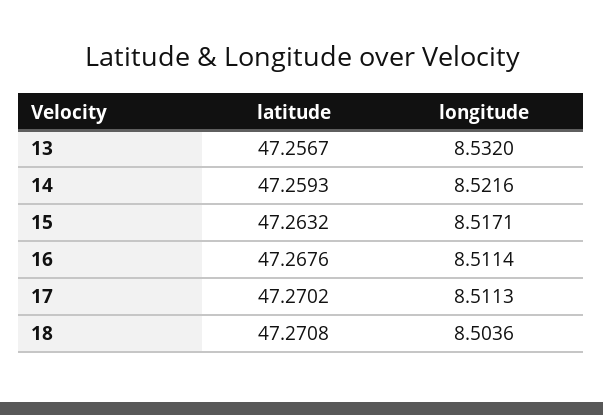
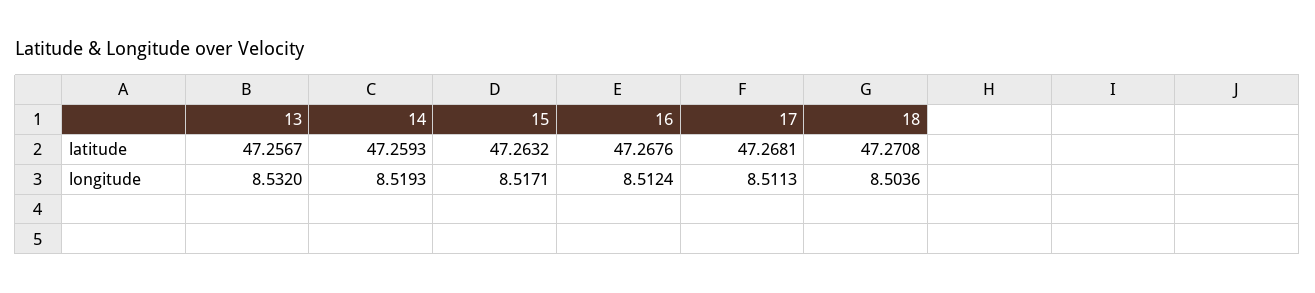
longitude, 14: 8.5216 -> 8.5193
longitude, 16: 8.5114 -> 8.5124
latitude, 17: 47.2702 -> 47.2681

